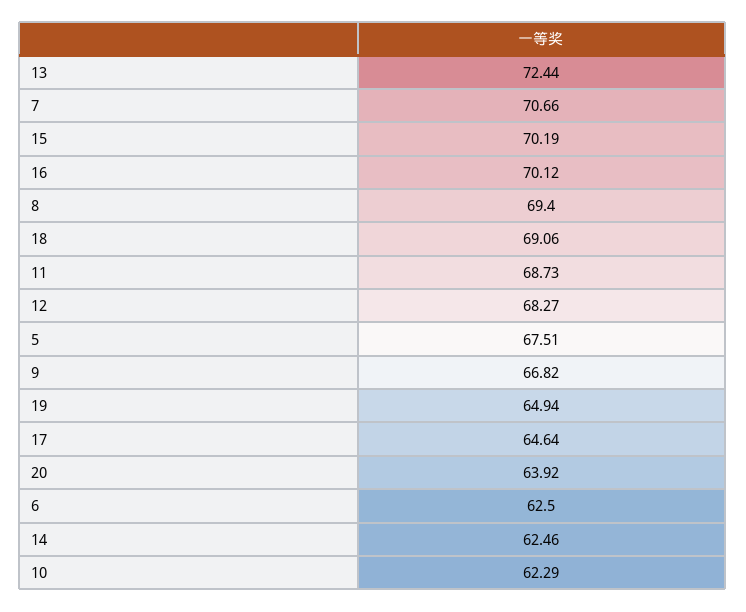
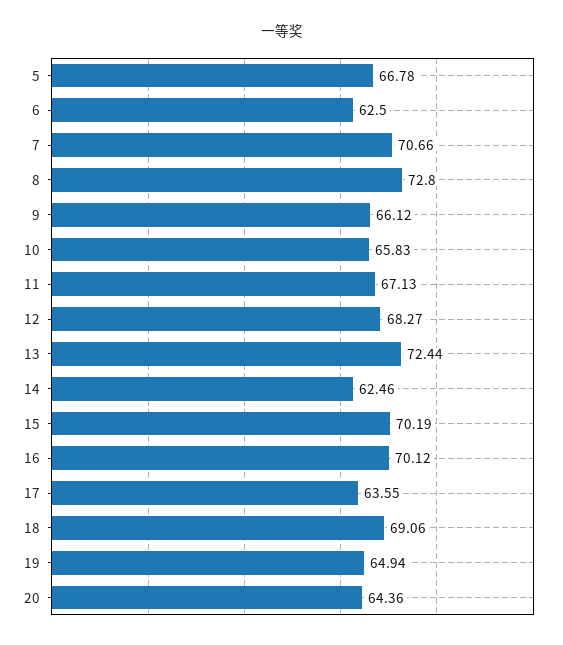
8: 69.4 -> 72.8
11: 68.73 -> 67.13
5: 67.51 -> 66.78
9: 66.82 -> 66.12
17: 64.64 -> 63.55
20: 63.92 -> 64.36
10: 62.29 -> 65.83

